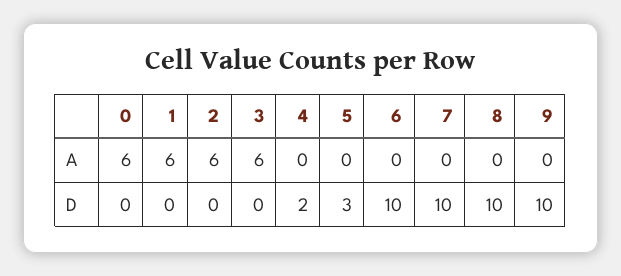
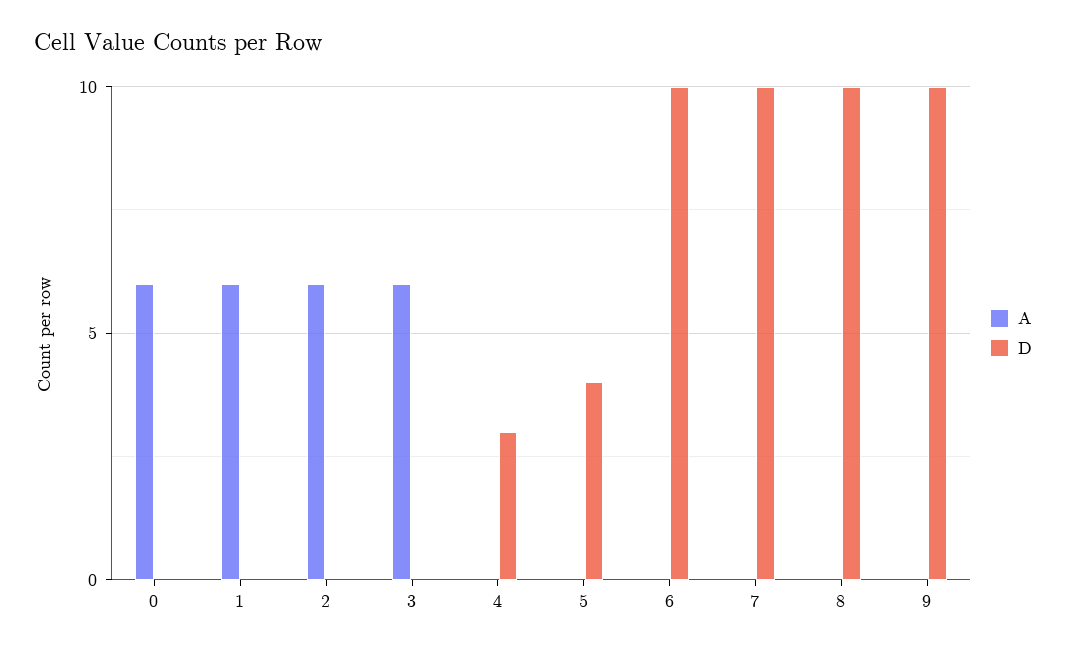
D, 4: 2 -> 3
D, 5: 3 -> 4

